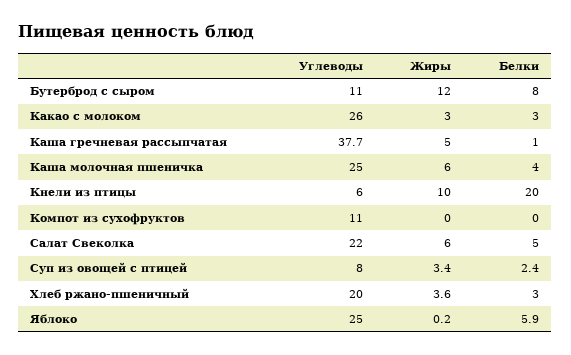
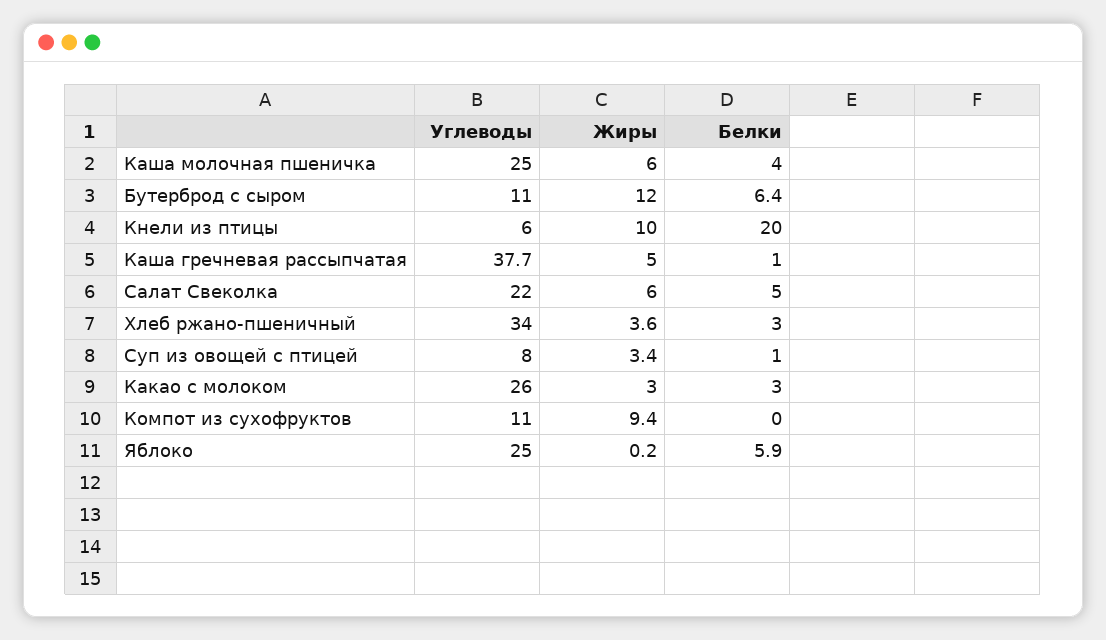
Белки, Бутерброд с сыром: 8 -> 6.4
Жиры, Компот из сухофруктов: 0 -> 9.4
Белки, Суп из овощей с птицей: 2.4 -> 1
Углеводы, Хлеб ржано-пшеничный: 20 -> 34

